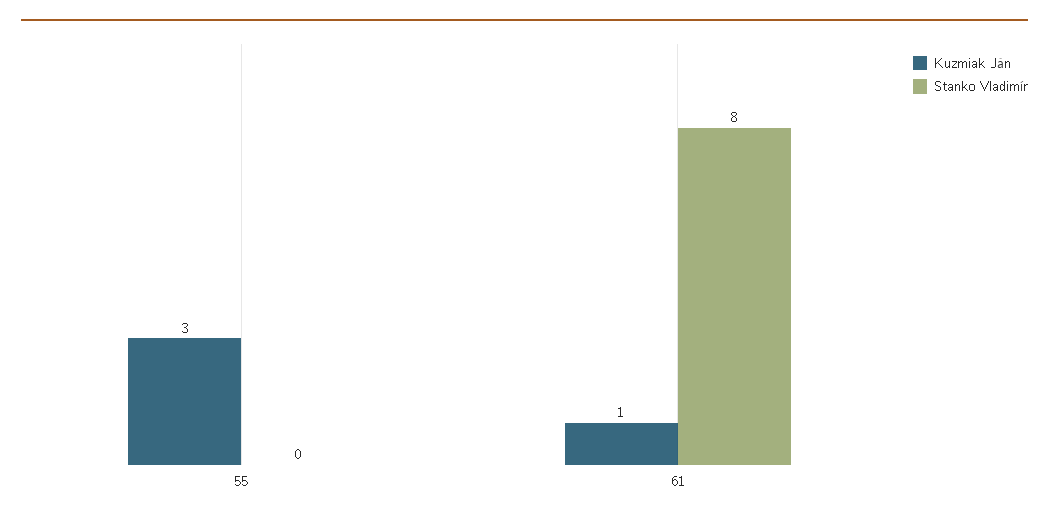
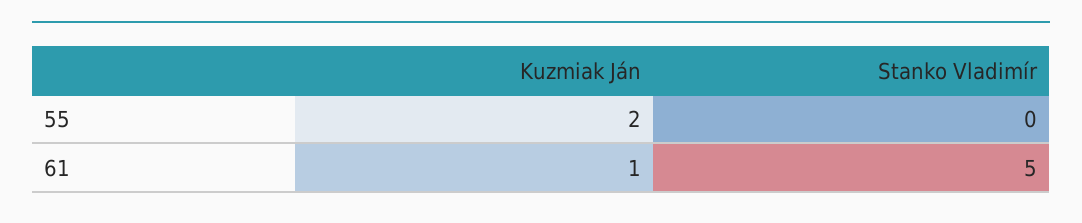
Kuzmiak Ján, 55: 3 -> 2
Stanko Vladimír, 61: 8 -> 5

